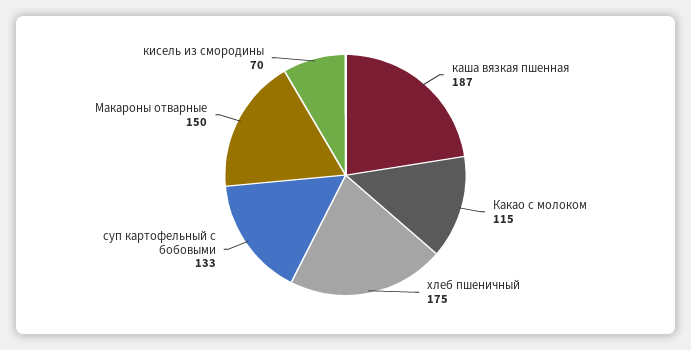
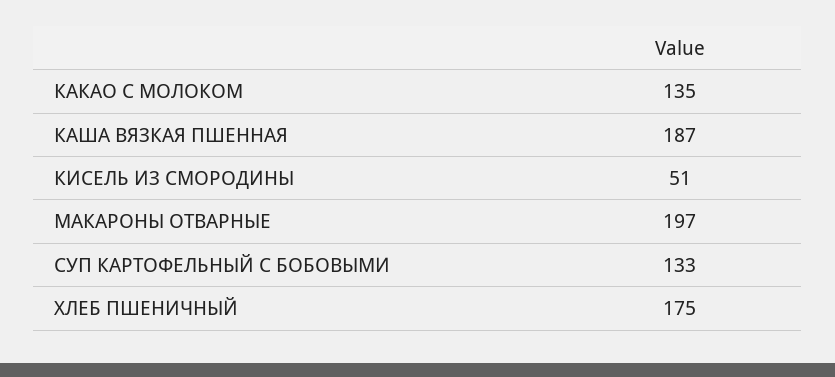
Какао с молоком: 115 -> 135
Макароны отварные: 150 -> 197
кисель из смородины: 70 -> 51

